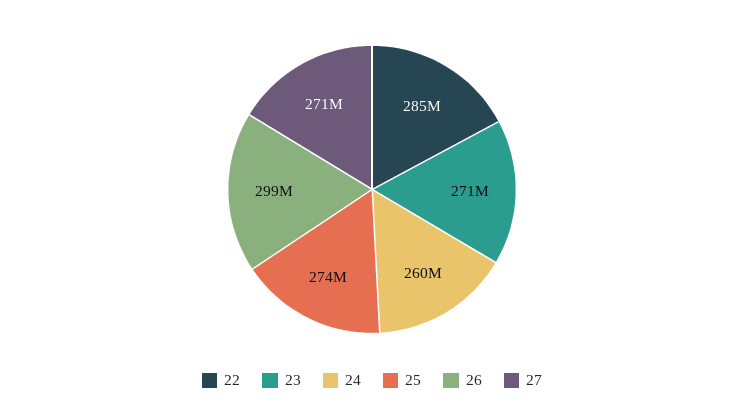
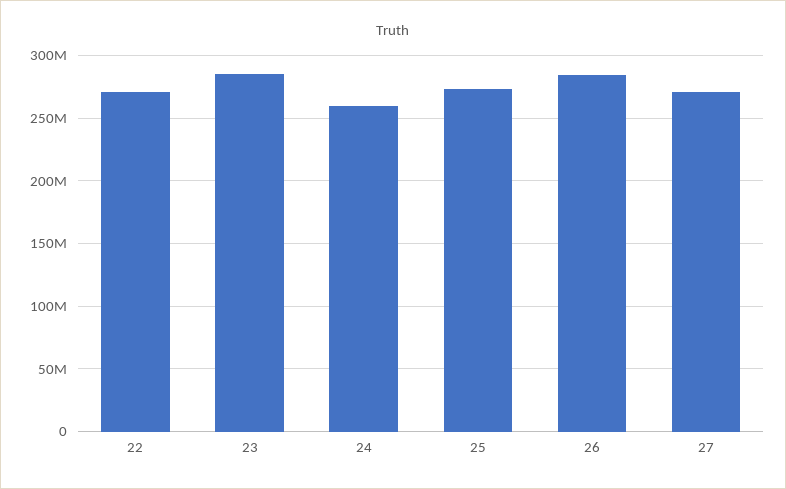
22: 285000000 -> 270000000
23: 271000000 -> 285000000
26: 299000000 -> 285000000

